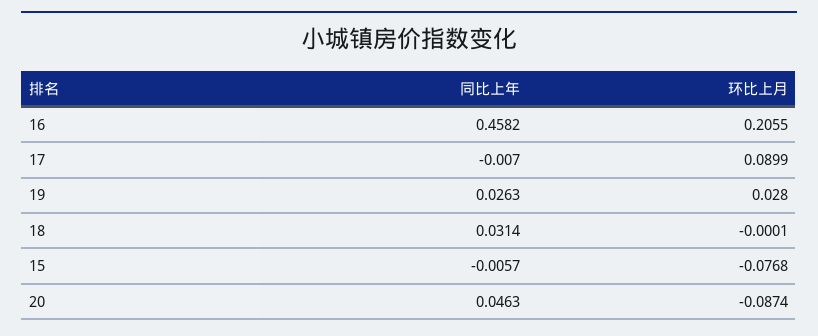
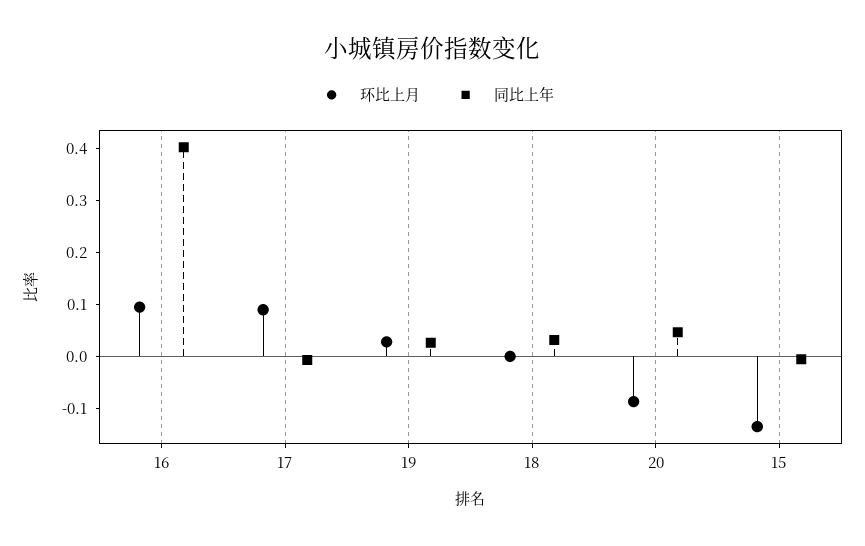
同比上年, 16: 0.4582 -> 0.4
环比上月, 16: 0.2055 -> 0.1
环比上月, 15: -0.0768 -> -0.14

